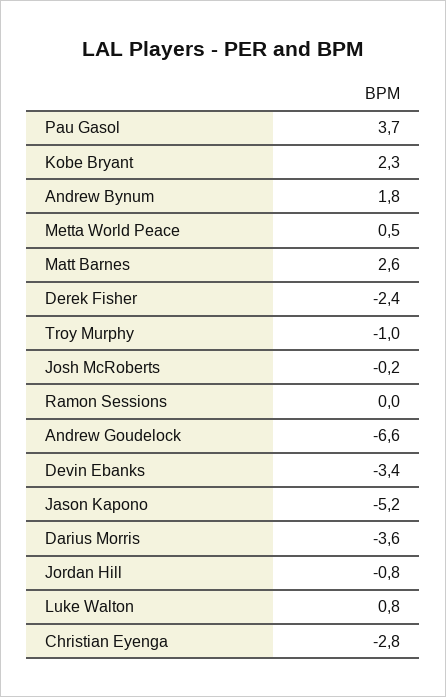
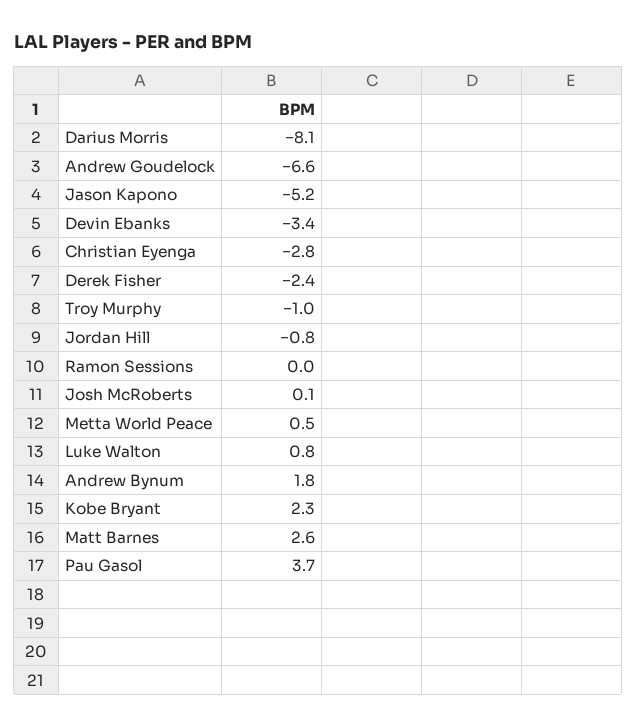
Josh McRoberts: -0.2 -> 0.1
Darius Morris: -3.6 -> -8.1

